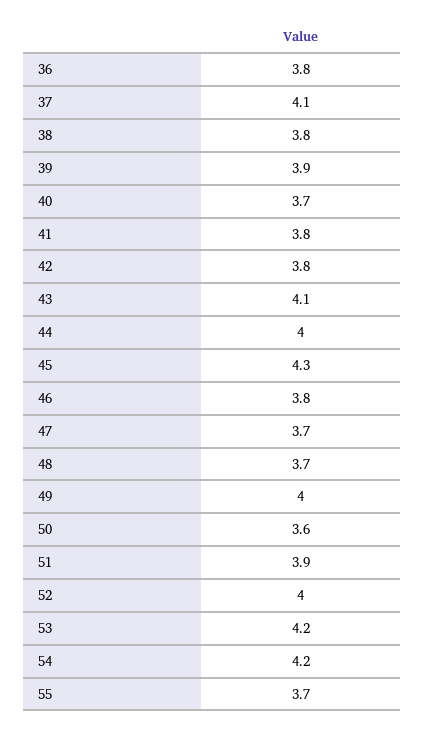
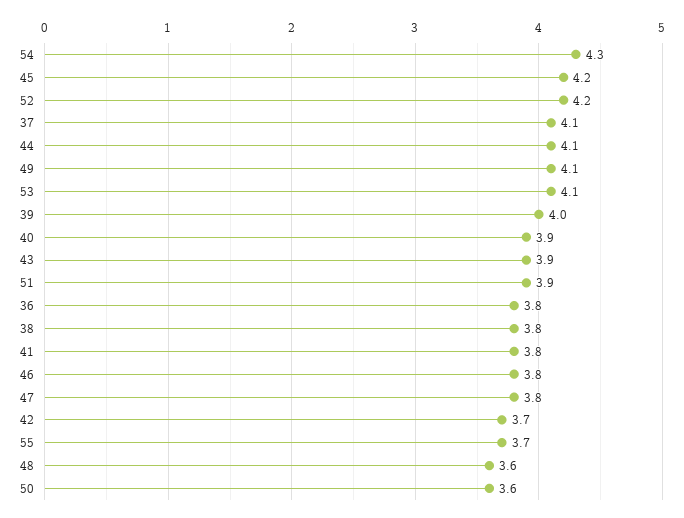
39: 3.9 -> 4
40: 3.7 -> 3.9
42: 3.8 -> 3.7
43: 4.1 -> 3.9
44: 4 -> 4.1
45: 4.3 -> 4.2
47: 3.7 -> 3.8
48: 3.7 -> 3.6
49: 4 -> 4.1
52: 4 -> 4.2
53: 4.2 -> 4.1
54: 4.2 -> 4.3

